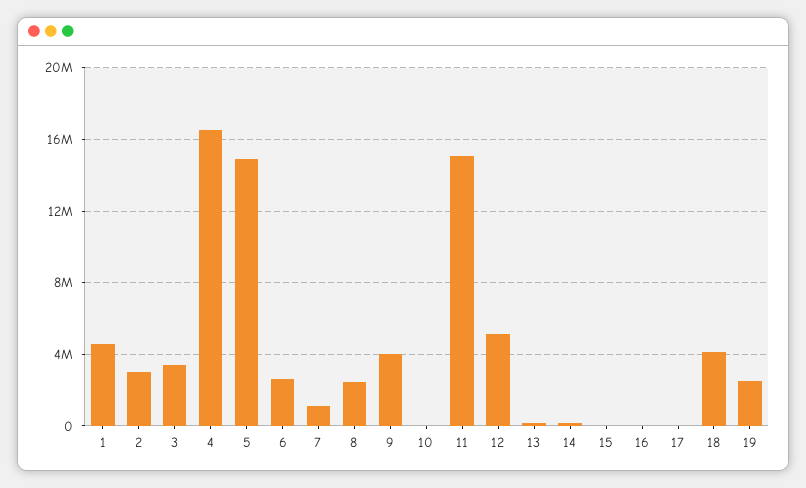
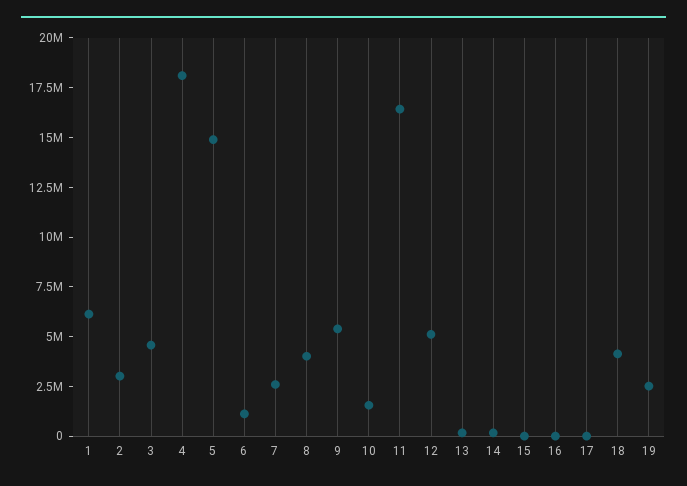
1: 4500000 -> 6000000
3: 3500000 -> 4500000
4: 16500000 -> 18000000
6: 2500000 -> 1000000
7: 1000000 -> 2500000
8: 2500000 -> 4000000
9: 4000000 -> 5500000
10: 0 -> 1500000
11: 15000000 -> 16500000

